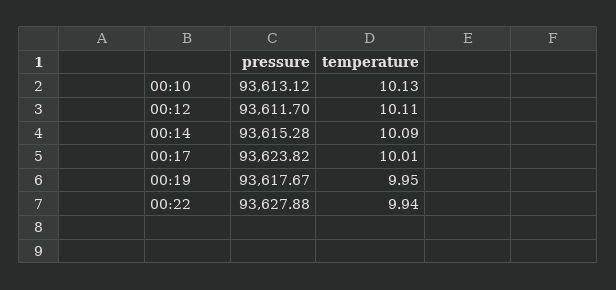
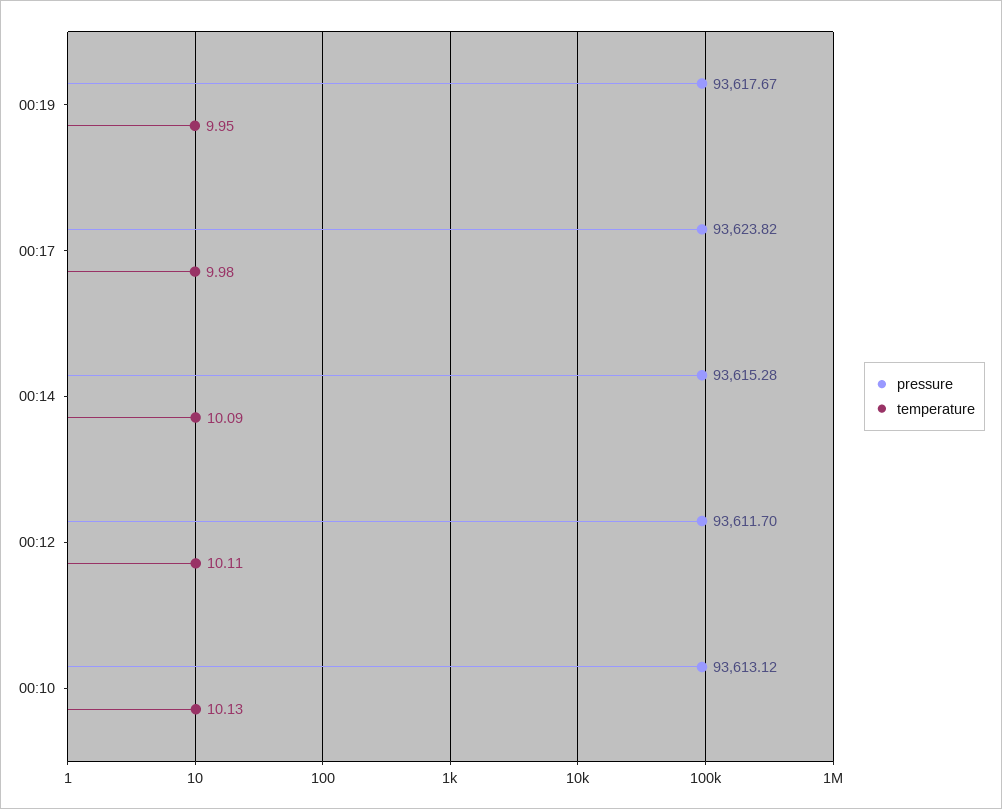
temperature, 00:17: 10.01 -> 9.98
pressure, 00:22: 93627.88 -> none
temperature, 00:22: 9.94 -> none

